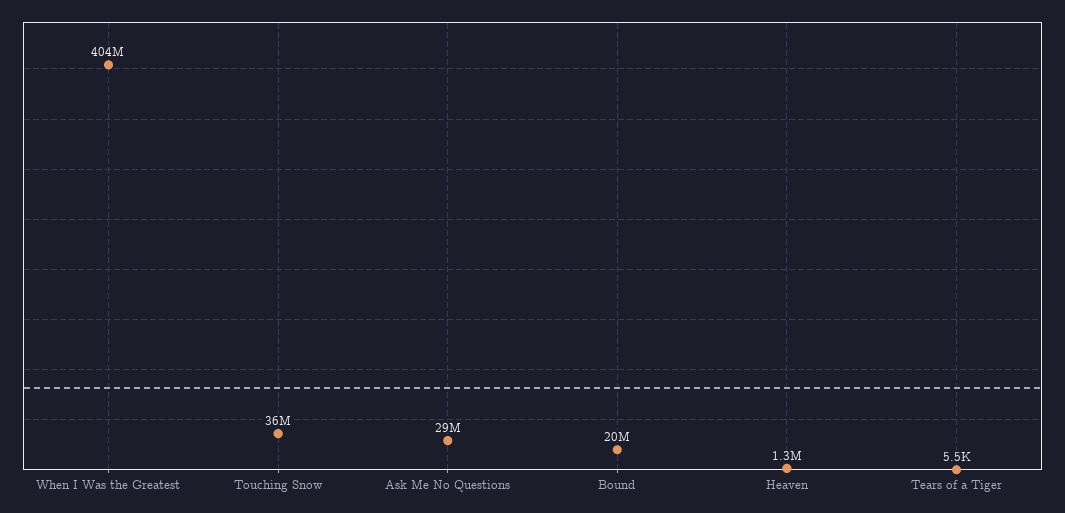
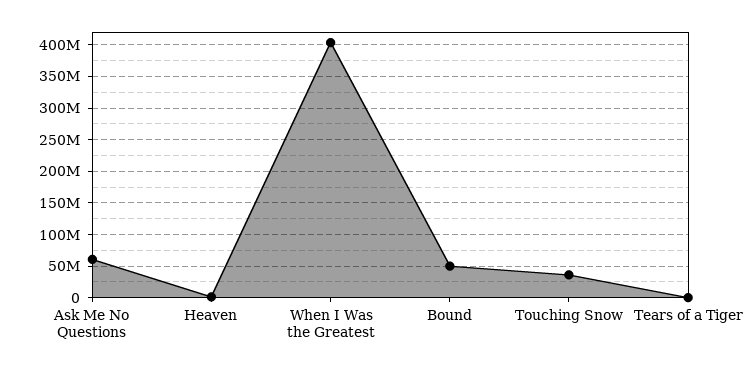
Ask Me No Questions: 29000000 -> 60000000
Bound: 20000000 -> 50000000

